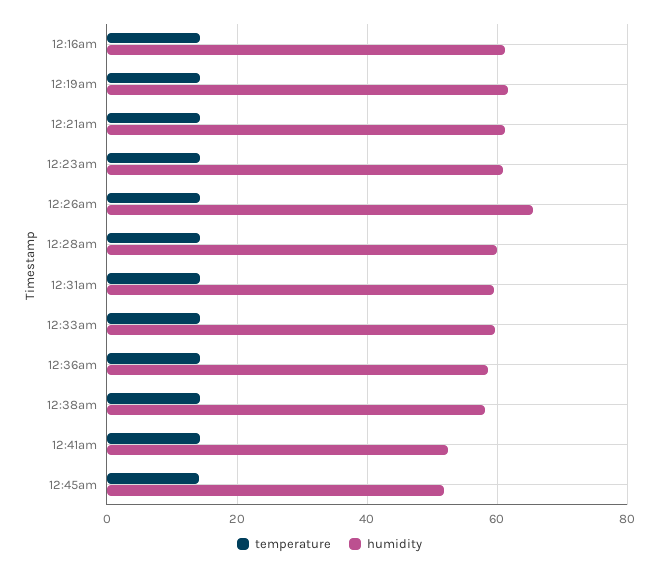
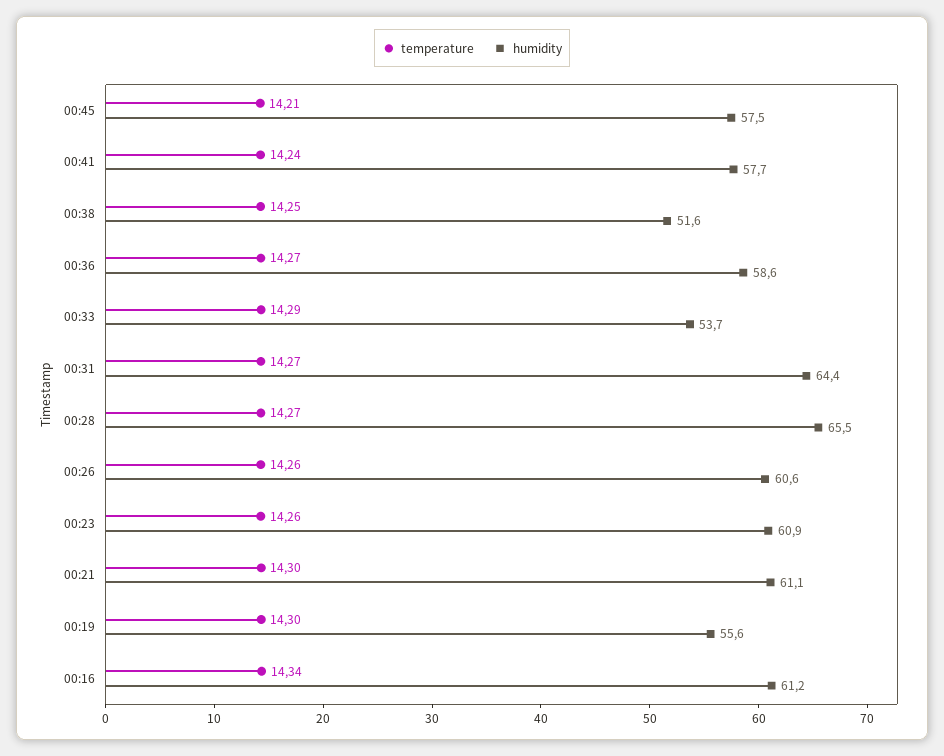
humidity, 12:19am: 62 -> 55.6
humidity, 12:26am: 66 -> 60.6
humidity, 12:28am: 60 -> 65.5
humidity, 12:31am: 60 -> 64.4
humidity, 12:33am: 60 -> 53.7
humidity, 12:38am: 58 -> 51.6
humidity, 12:41am: 52 -> 57.7
humidity, 12:45am: 52 -> 57.5

